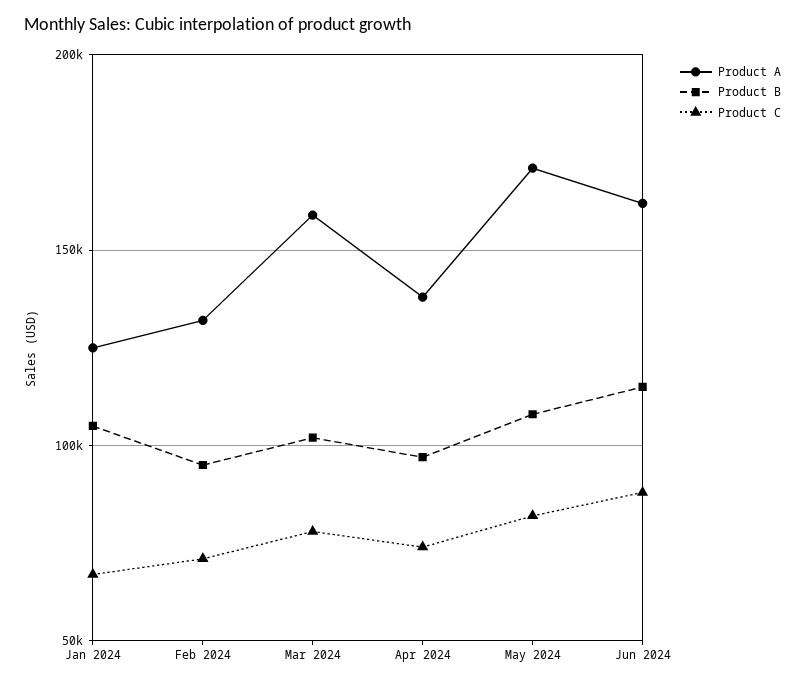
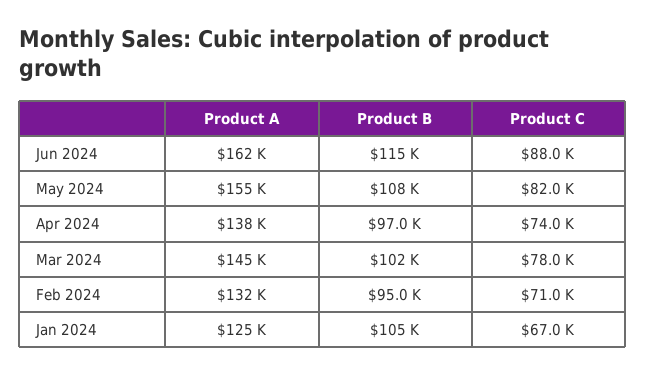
Product A, Mar 2024: 160000 -> 145000
Product A, May 2024: 170000 -> 155000

